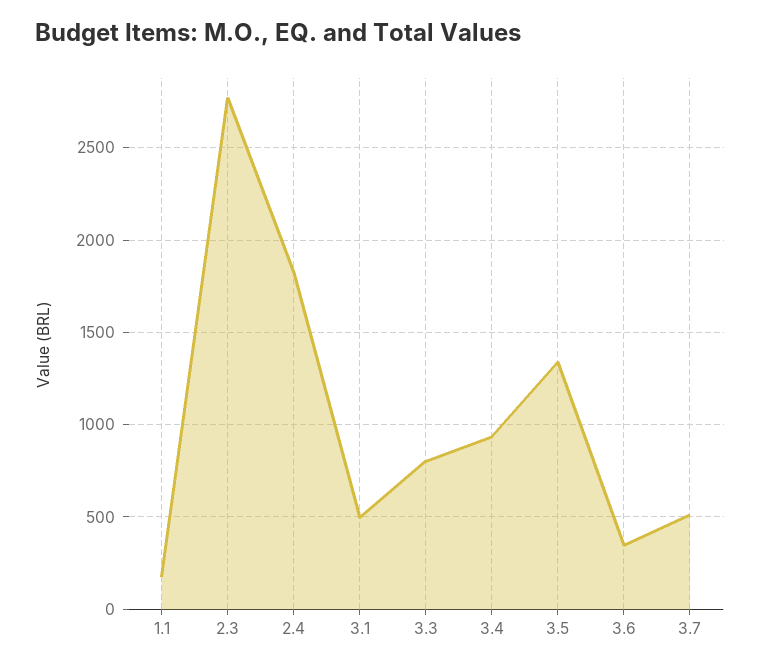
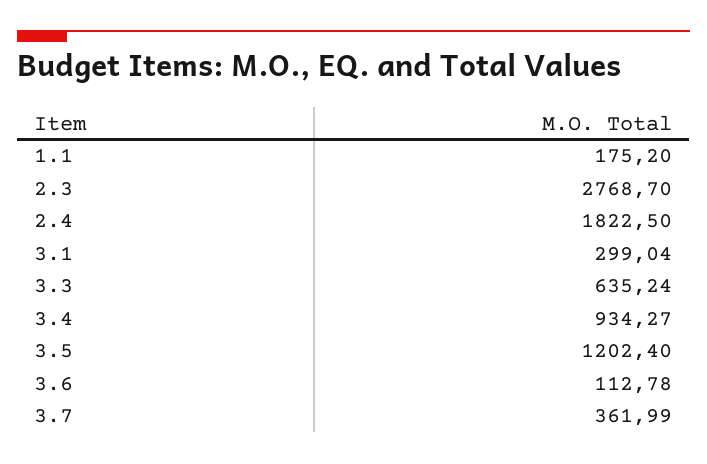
3.1: 500 -> 299.04
3.3: 800 -> 635.24
3.5: 1350 -> 1202.4
3.6: 350 -> 112.78
3.7: 500 -> 361.99

